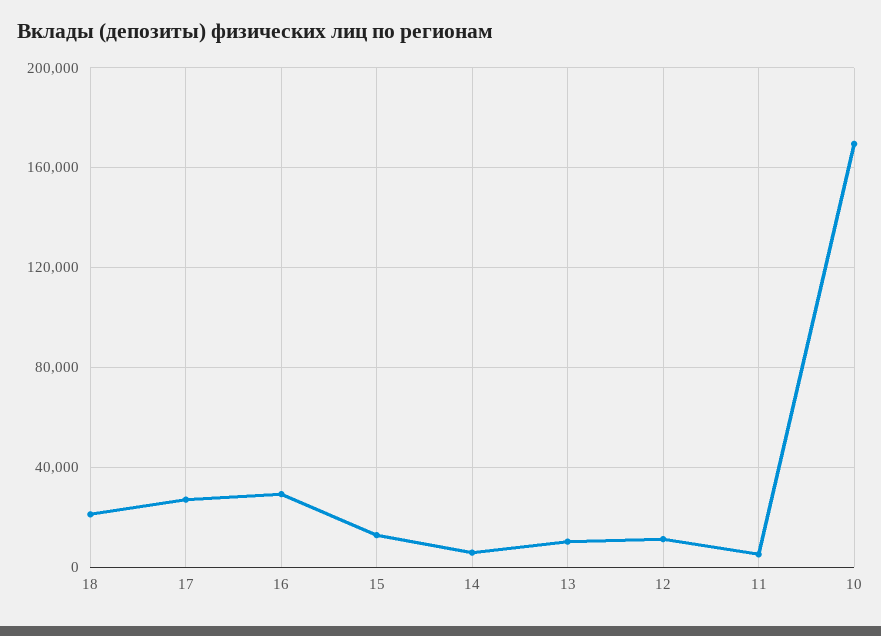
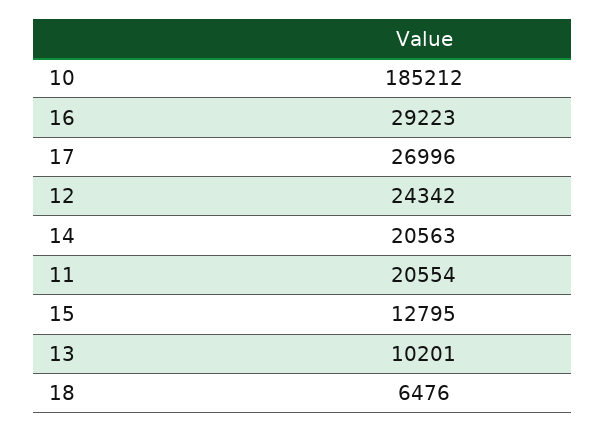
18: 20000 -> 6476
14: 5000 -> 20563
12: 10000 -> 24342
11: 5000 -> 20554
10: 170000 -> 185212

